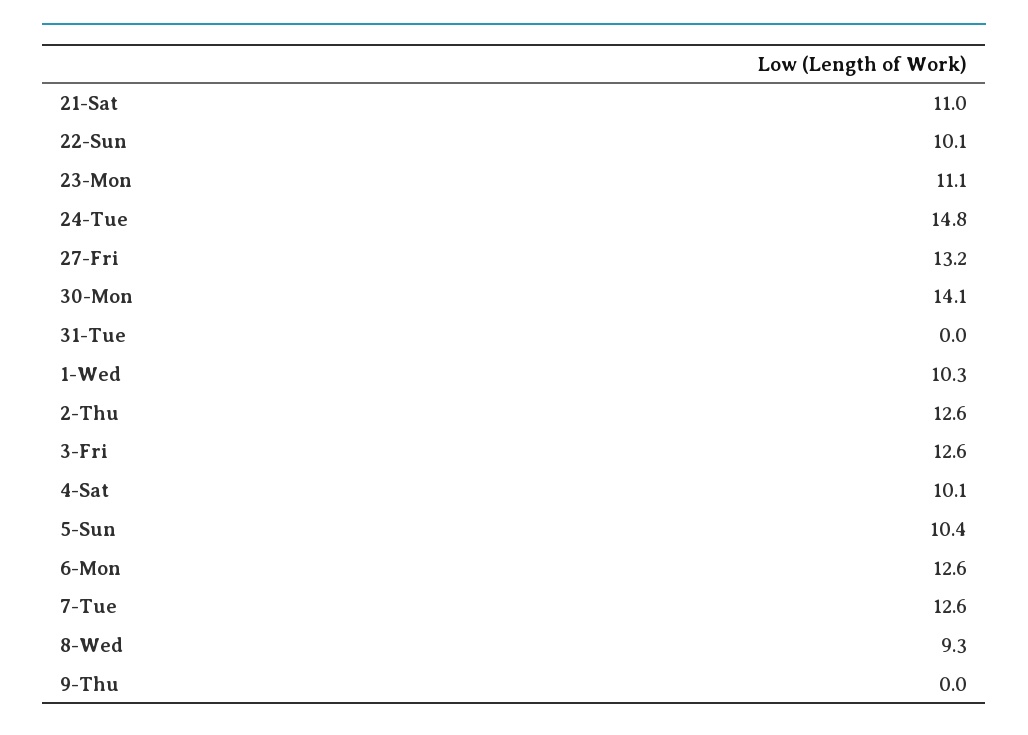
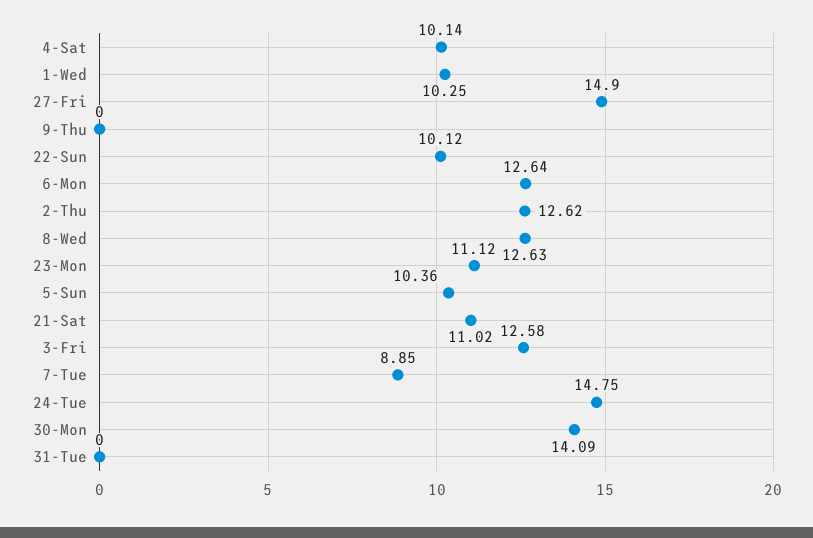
27-Fri: 13.2 -> 14.9
7-Tue: 12.6 -> 8.85
8-Wed: 9.3 -> 12.63

